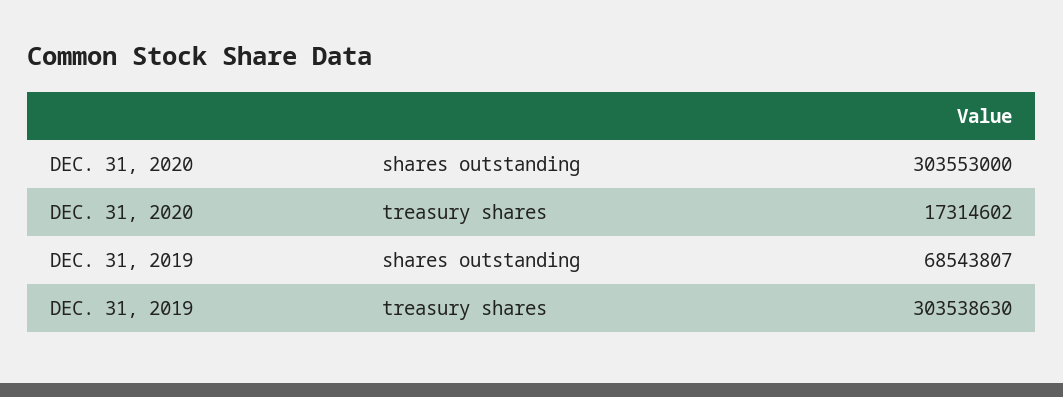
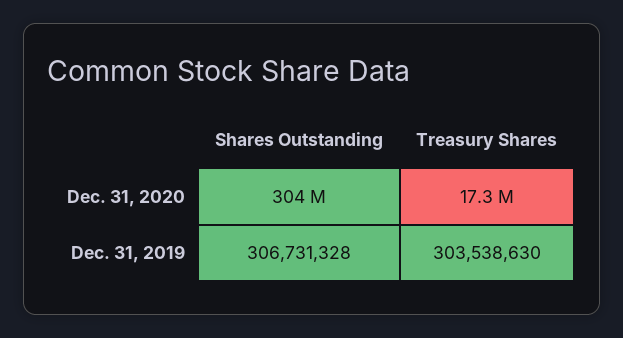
DEC. 31, 2019, shares outstanding: 68543807 -> 306731328

